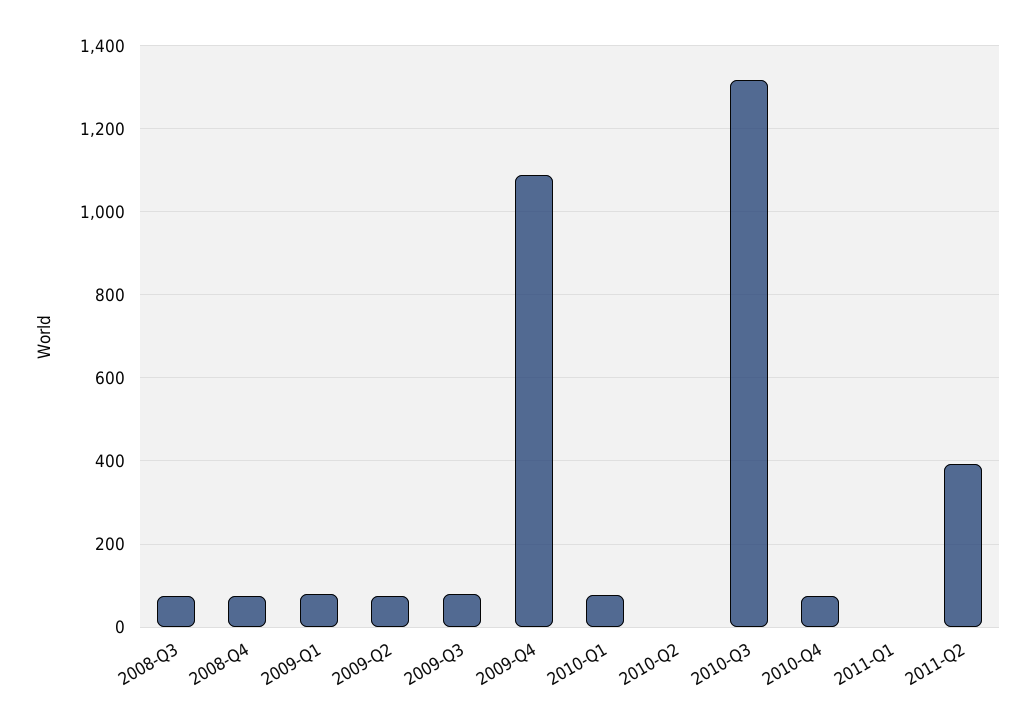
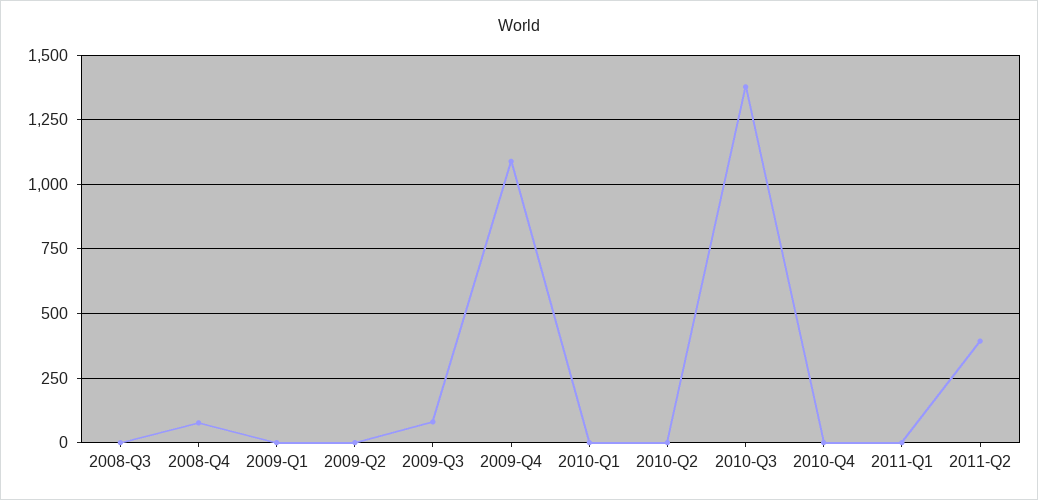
2008-Q3: 80 -> 0
2009-Q1: 80 -> 0
2009-Q2: 80 -> 0
2010-Q1: 80 -> 0
2010-Q3: 1320 -> 1375
2010-Q4: 80 -> 0

